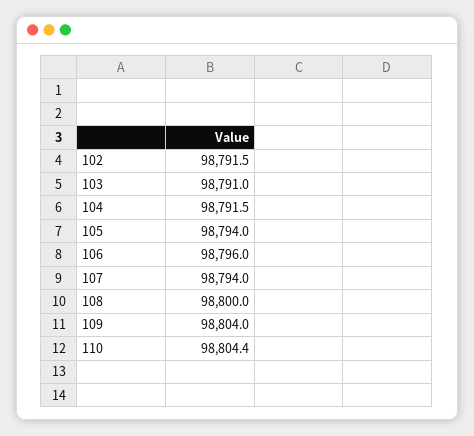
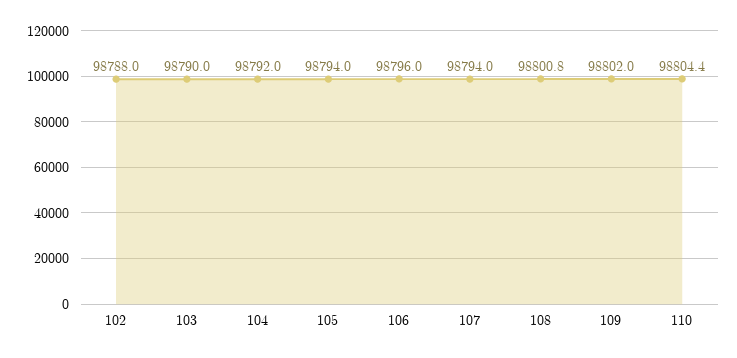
102: 98791.5 -> 98788
103: 98791 -> 98790
104: 98791.5 -> 98792
108: 98800 -> 98800.8
109: 98804 -> 98802

